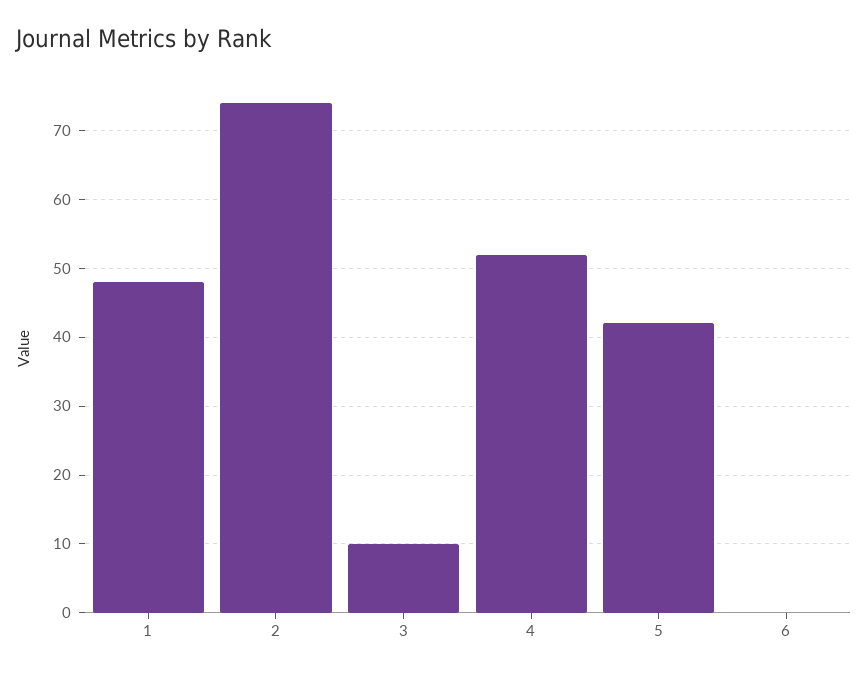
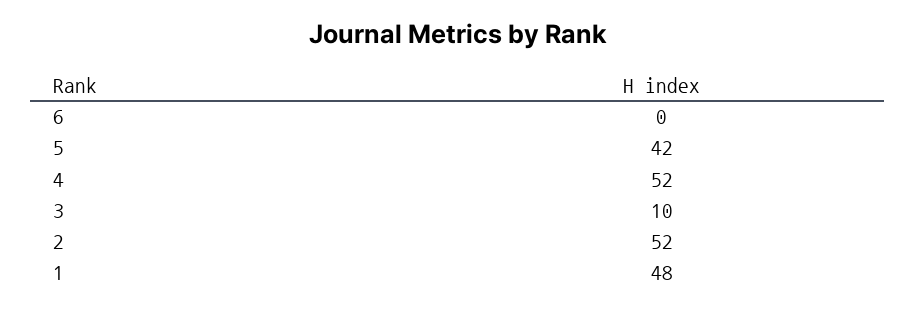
2: 74 -> 52

